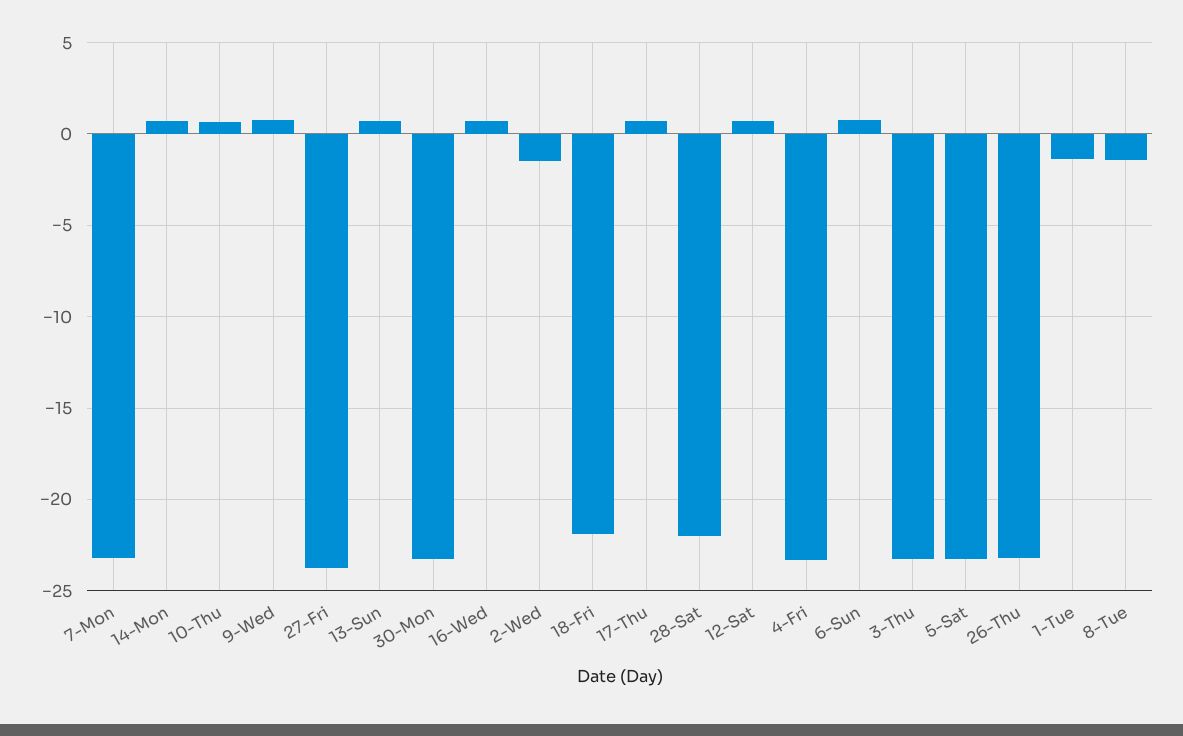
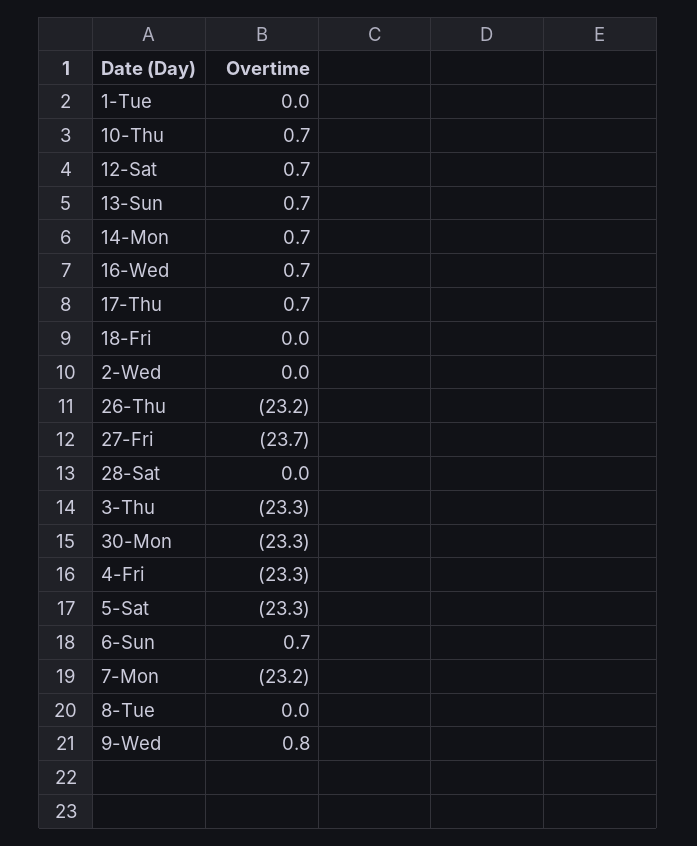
2-Wed: -1.5 -> 0
18-Fri: -22 -> 0
28-Sat: -22 -> 0
1-Tue: -1.5 -> 0
8-Tue: -1.5 -> 0

